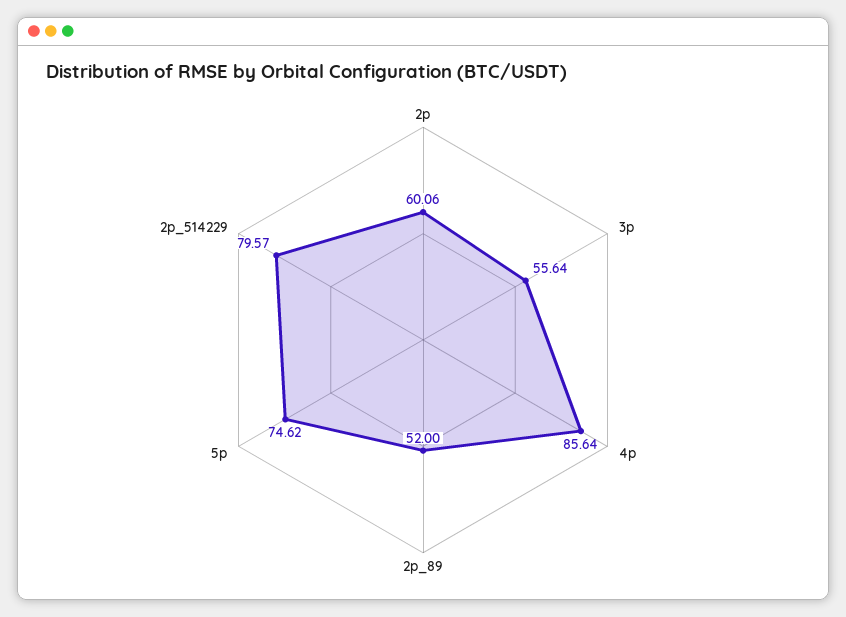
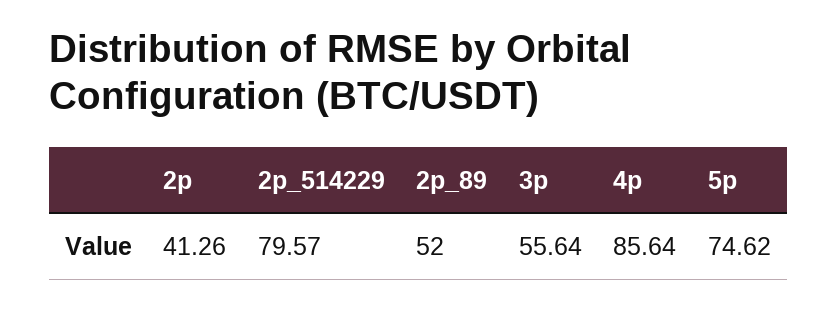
2p: 60.06 -> 41.26

